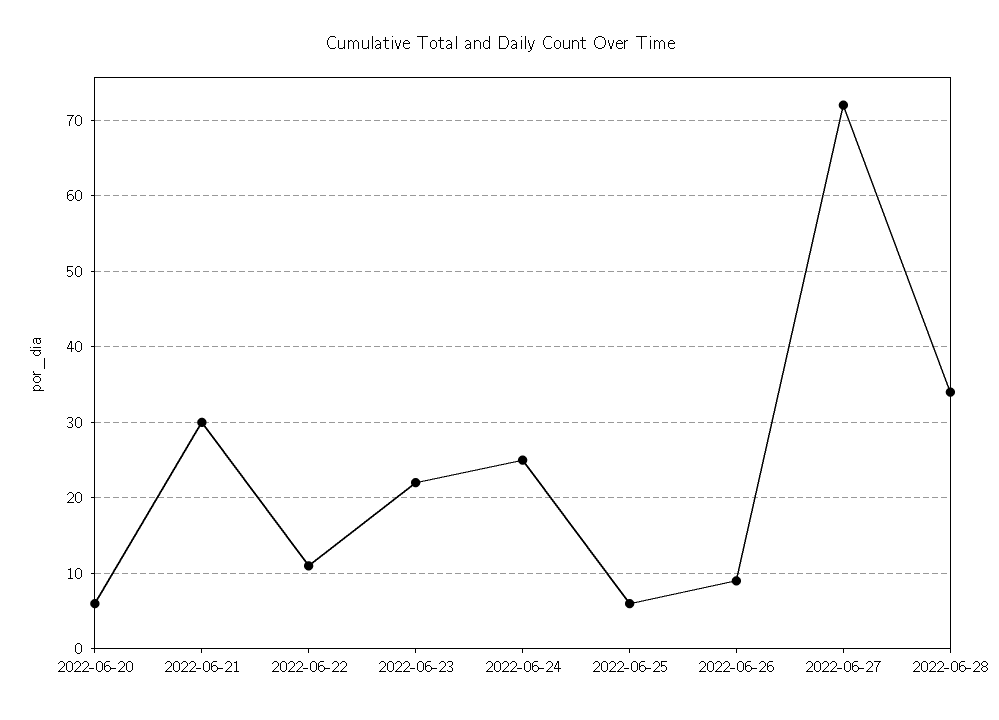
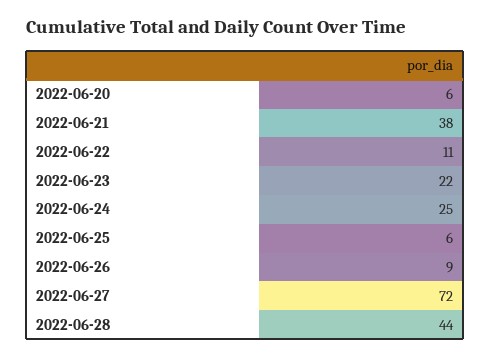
2022-06-21: 30 -> 38
2022-06-28: 34 -> 44

